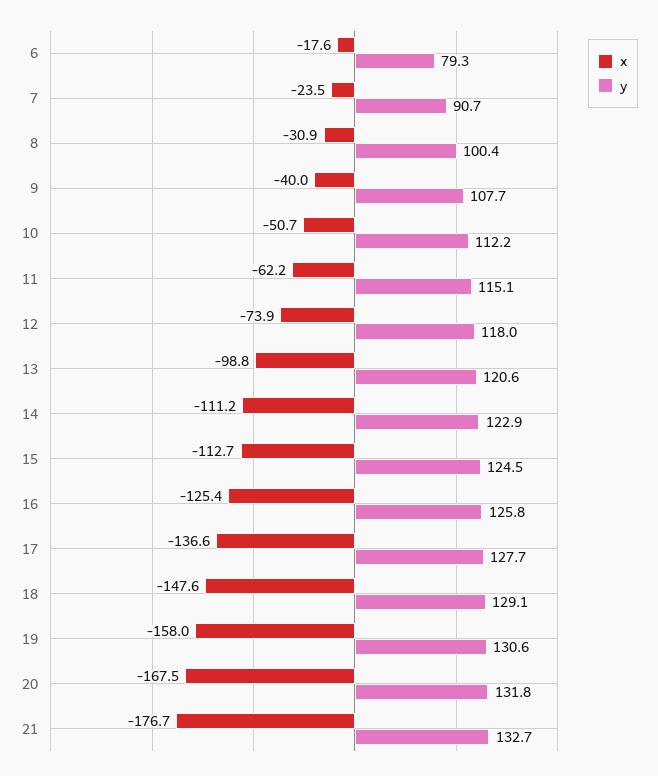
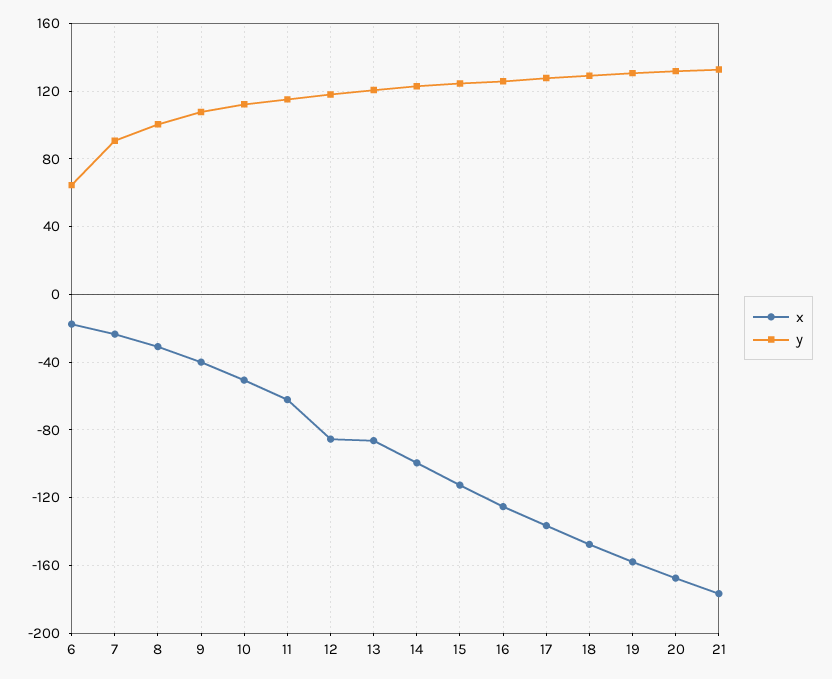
y, 6: 79.3 -> 65
x, 12: -73.9 -> -85
x, 13: -98.8 -> -85
x, 14: -111.2 -> -100

